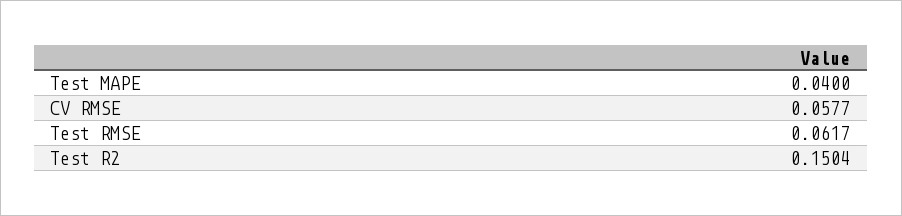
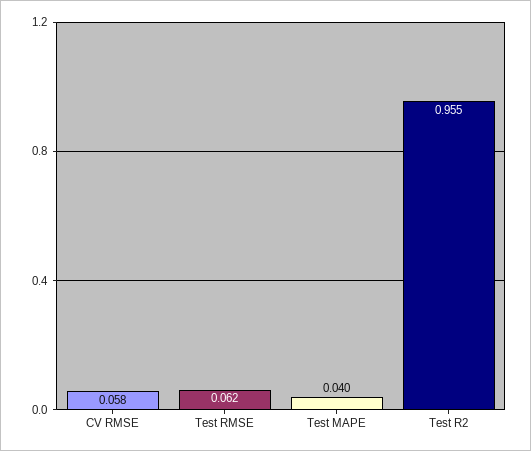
Test R2: 0.1504 -> 0.955

